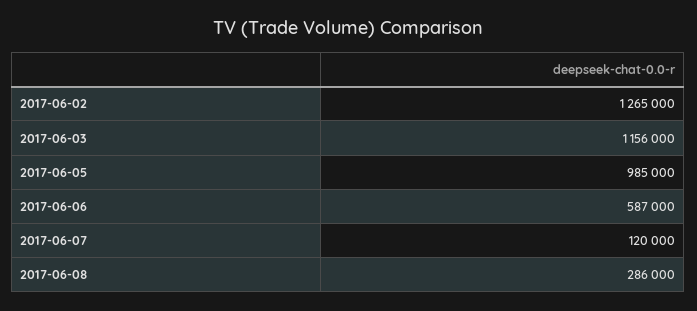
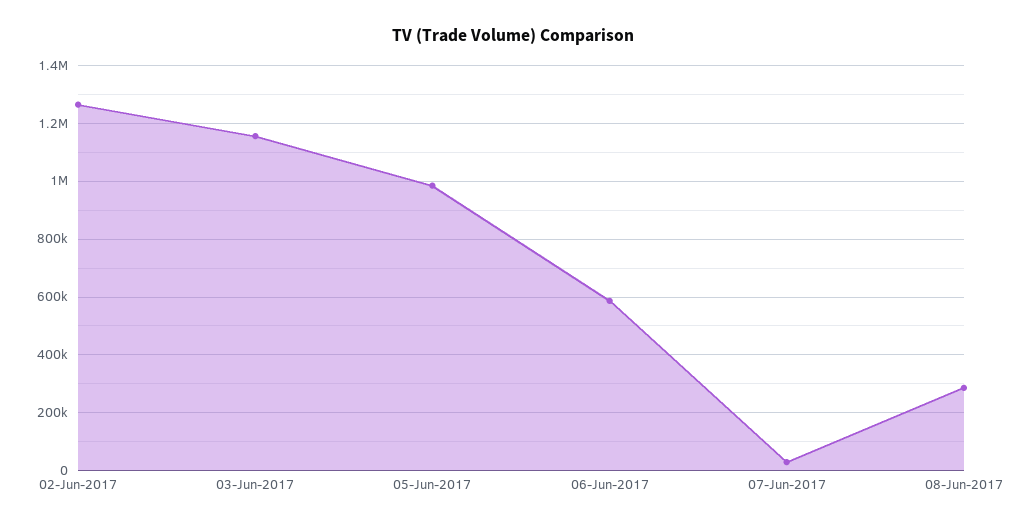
2017-06-07: 120000 -> 25000

